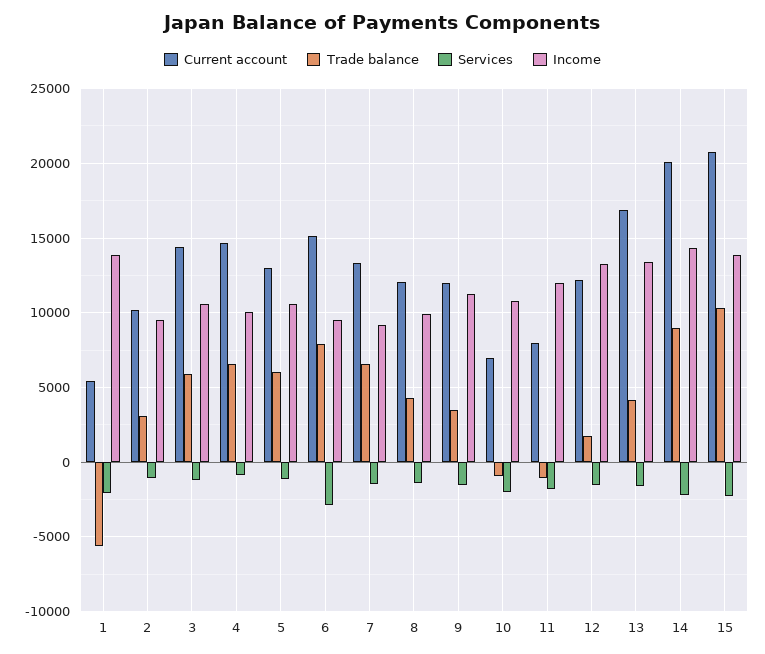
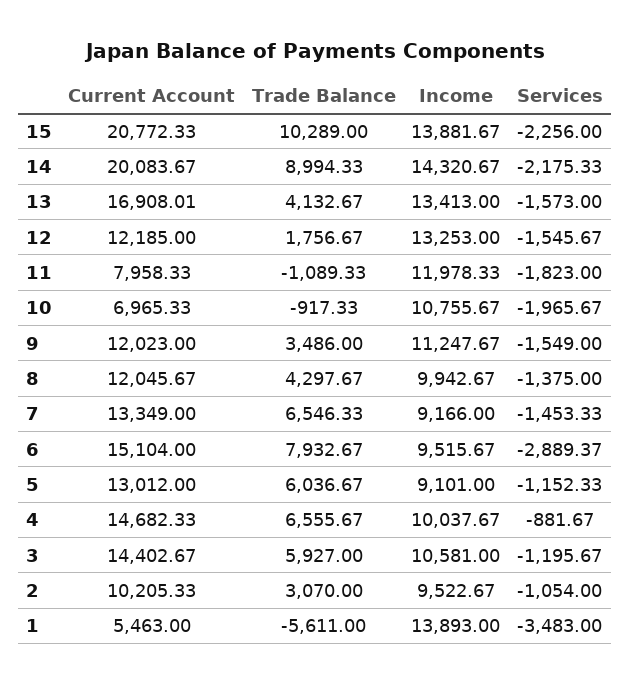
Services, 1: -2000 -> -3483
Income, 5: 10500 -> 9101

